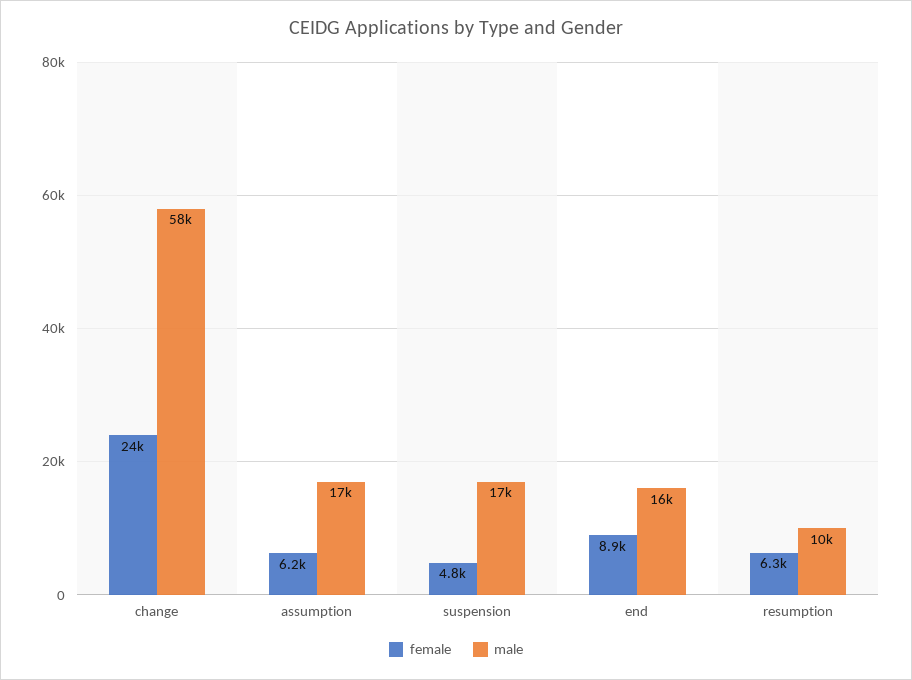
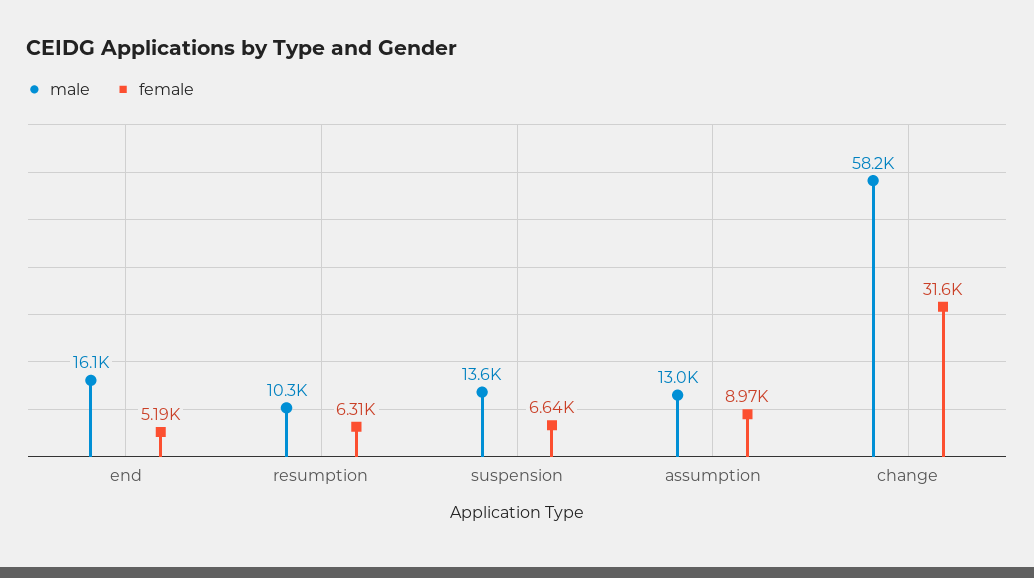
female, change: 24000 -> 31600
female, assumption: 6200 -> 8970
male, assumption: 17000 -> 13000
female, suspension: 4800 -> 6640
male, suspension: 17000 -> 13600
female, end: 8900 -> 5190

